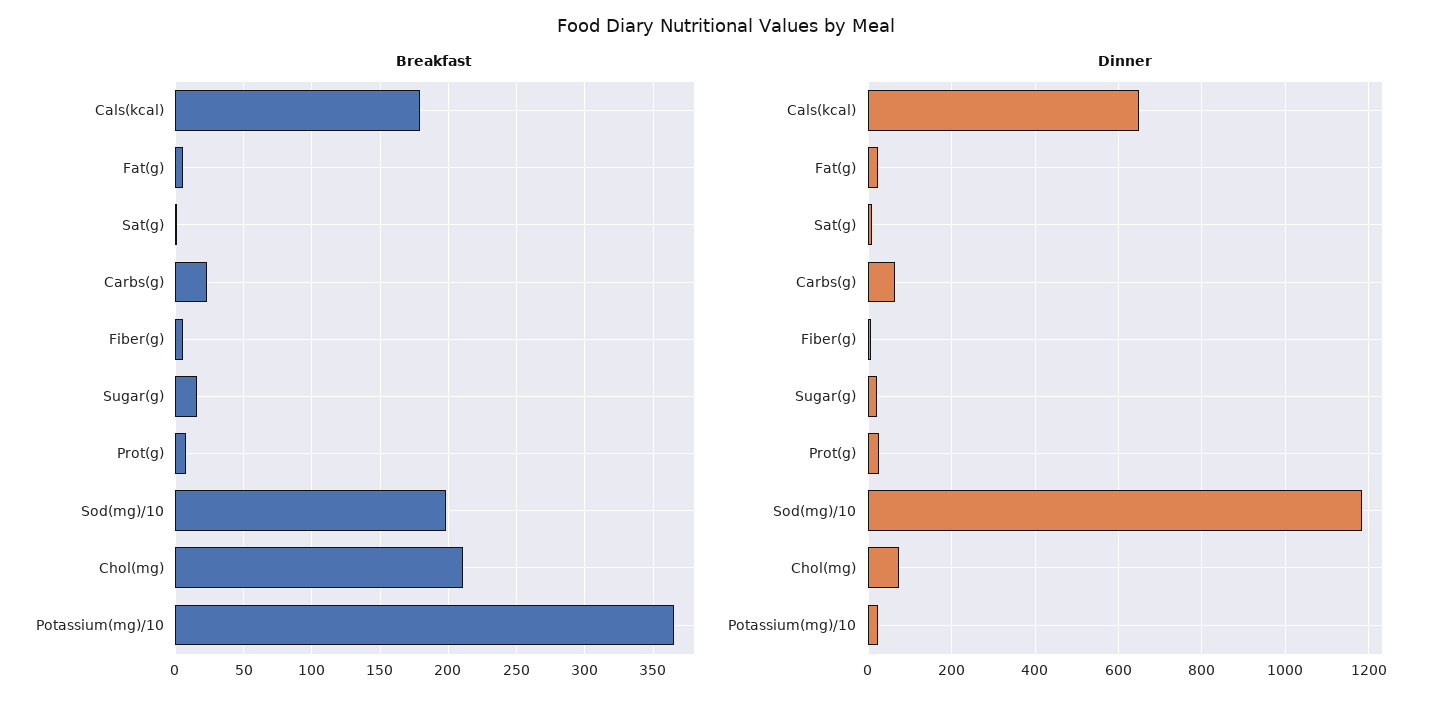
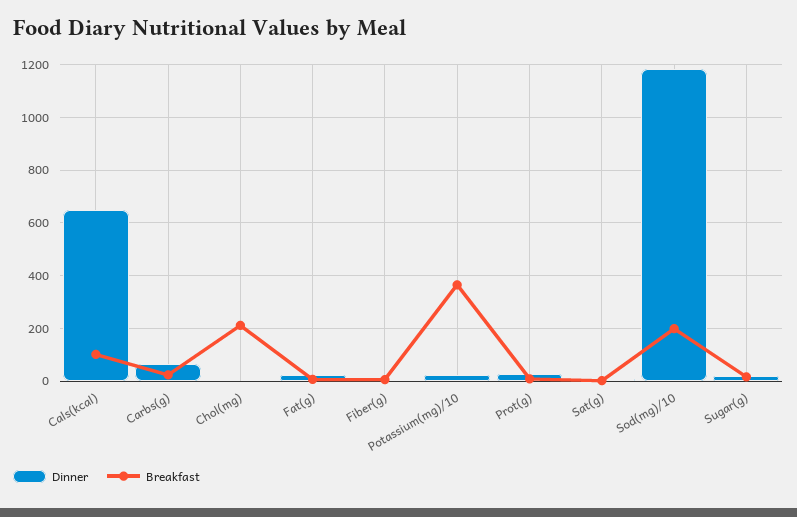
Breakfast, Cals(kcal): 180 -> 100
Dinner, Chol(mg): 80 -> 0

